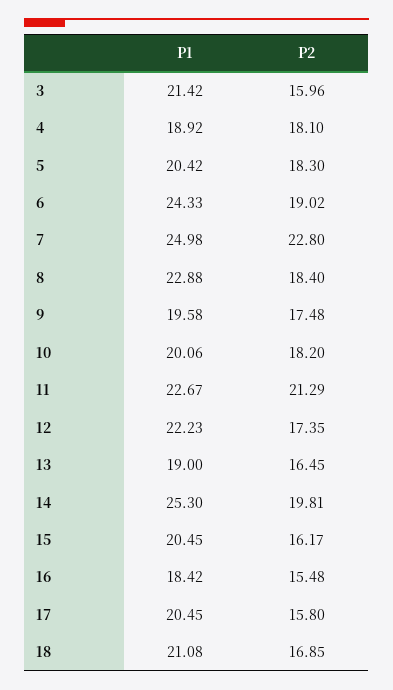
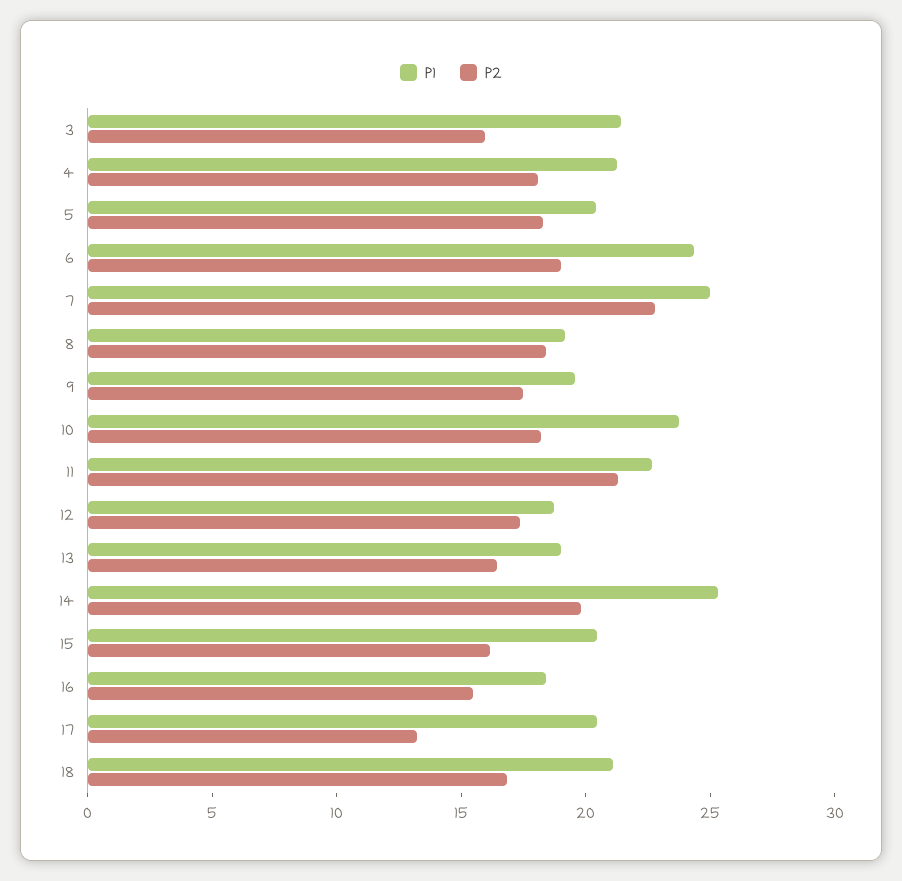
P1, 4: 18.92 -> 21
P1, 8: 22.88 -> 19
P1, 10: 20.06 -> 24
P1, 12: 22.23 -> 19
P2, 17: 15.8 -> 13

